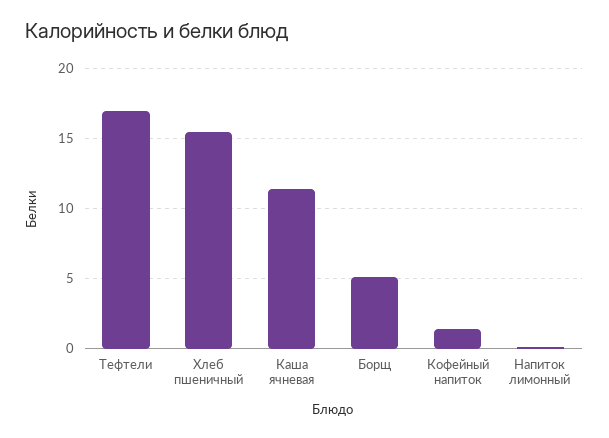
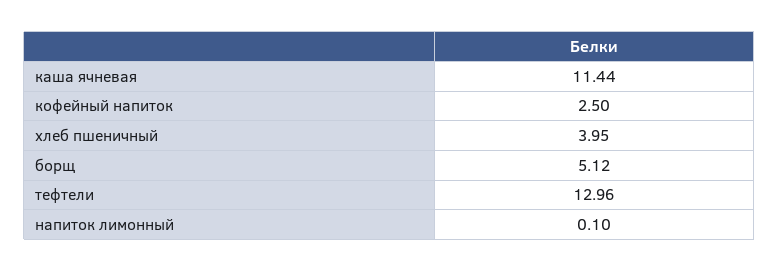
Тефтели: 17 -> 12.96
Хлеб пшеничный: 15.5 -> 3.95
Кофейный напиток: 1.5 -> 2.5

